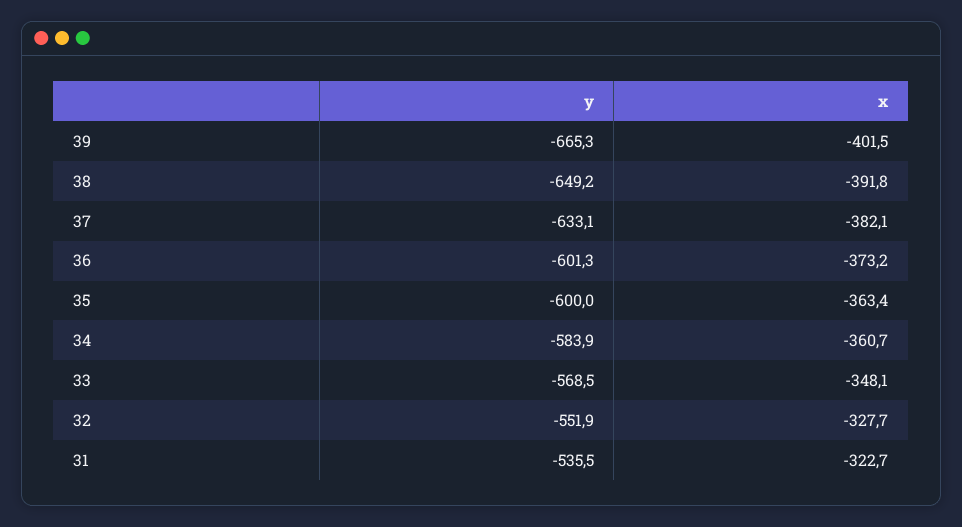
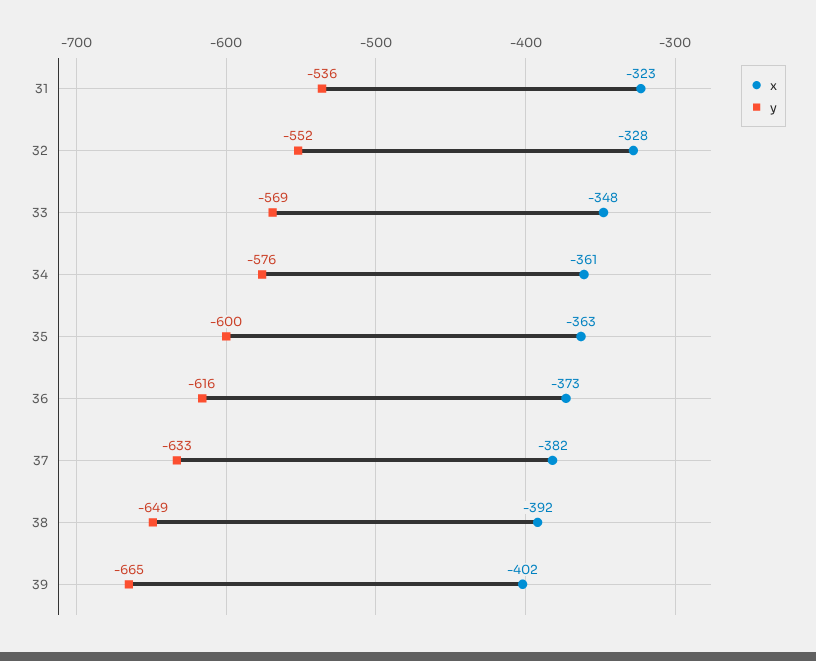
y, 36: -601.3 -> -616
y, 34: -583.9 -> -576

